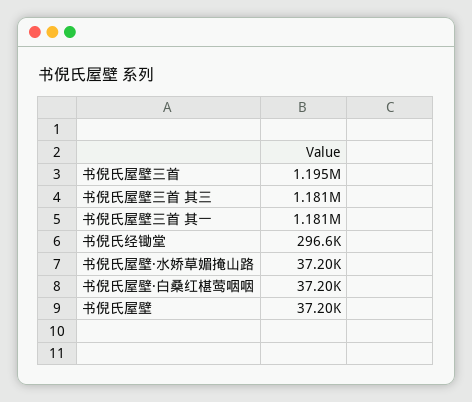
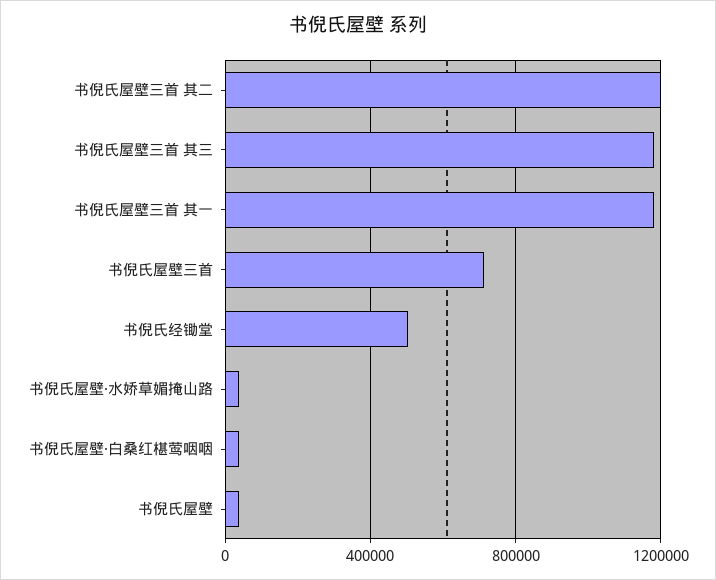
书倪氏屋壁三首: 1195000 -> 700000
书倪氏经锄堂: 296600 -> 500000
书倪氏屋壁三首 其二: none -> 1200000

